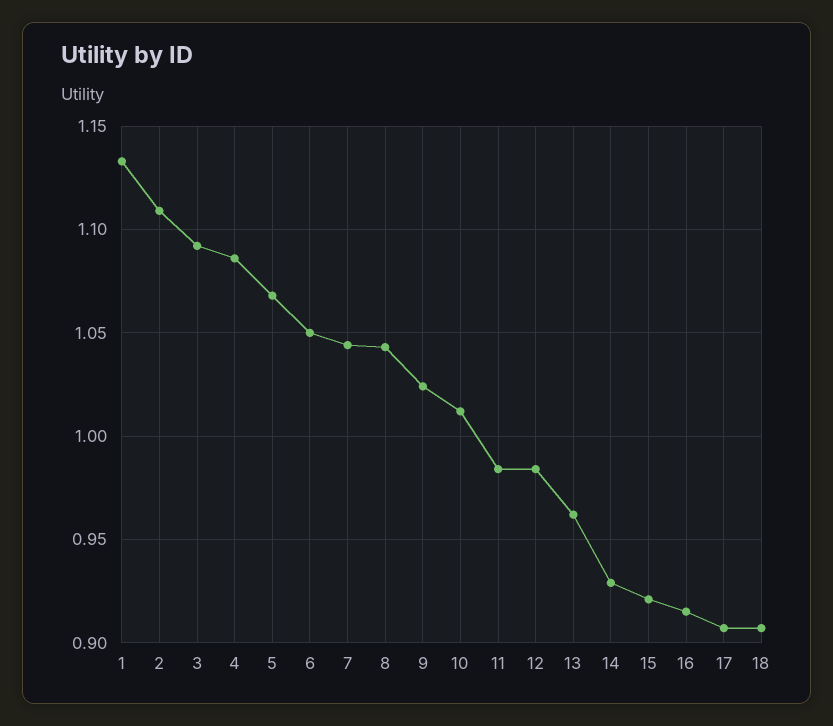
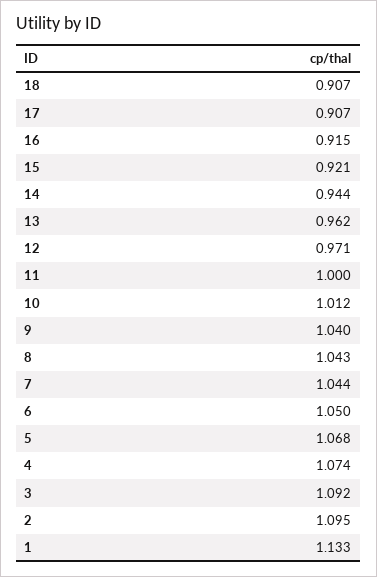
2: 1.11 -> 1.095
4: 1.085 -> 1.074
9: 1.025 -> 1.04
11: 0.985 -> 1
12: 0.985 -> 0.971
14: 0.93 -> 0.944

